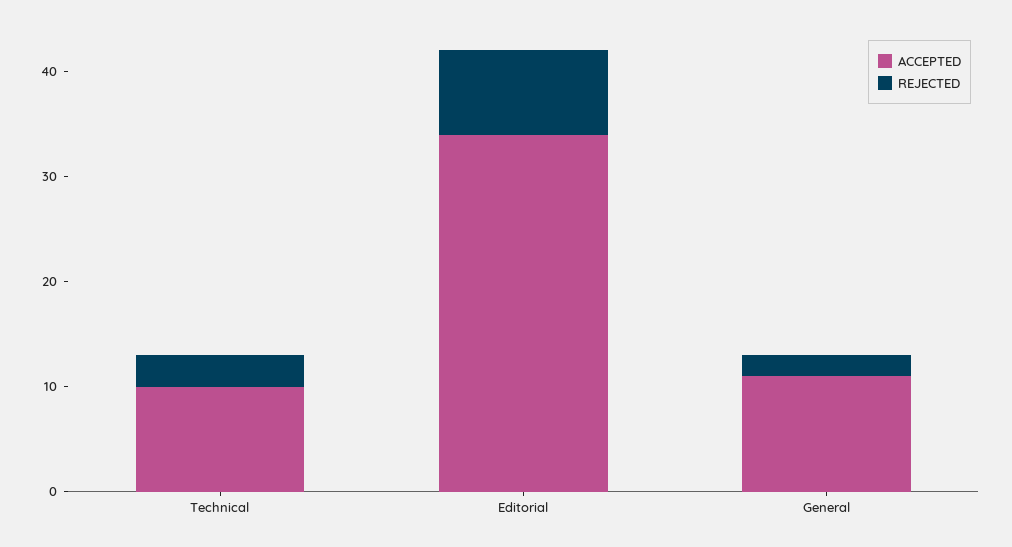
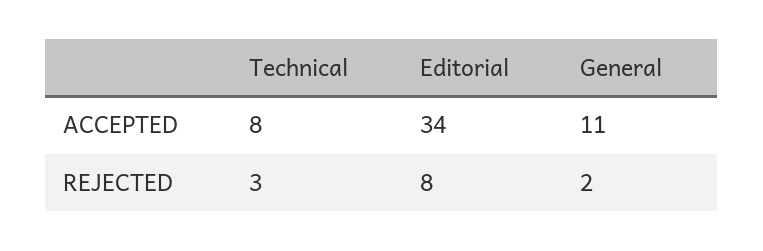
ACCEPTED, Technical: 10 -> 8

